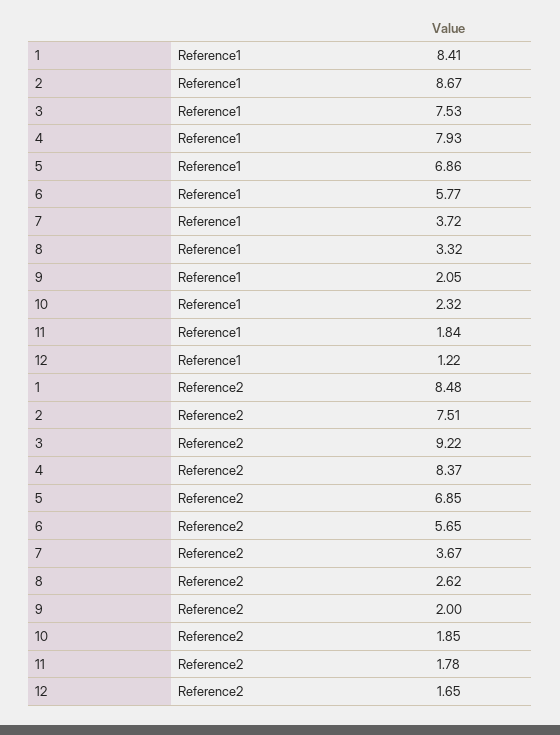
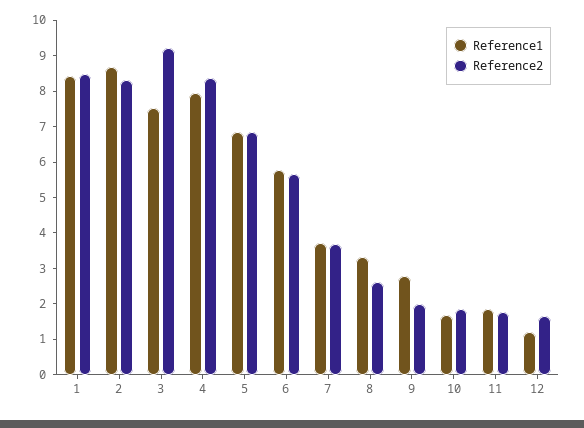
Reference1, 9: 2.05 -> 2.75
Reference1, 10: 2.32 -> 1.75
Reference2, 2: 7.51 -> 8.25

